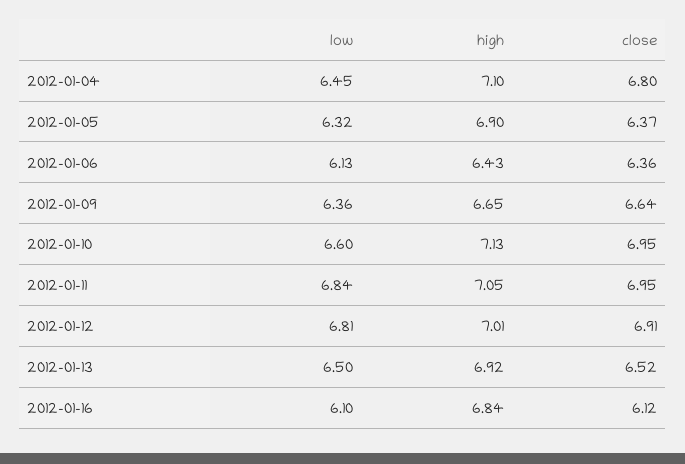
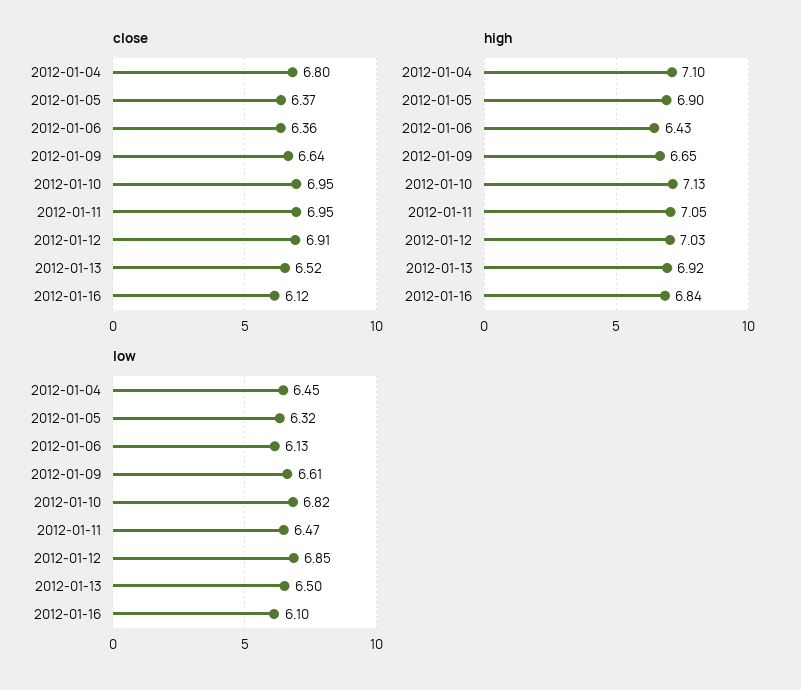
low, 2012-01-09: 6.36 -> 6.61
low, 2012-01-10: 6.6 -> 6.82
low, 2012-01-11: 6.84 -> 6.47
low, 2012-01-12: 6.81 -> 6.85
high, 2012-01-12: 7.01 -> 7.03

